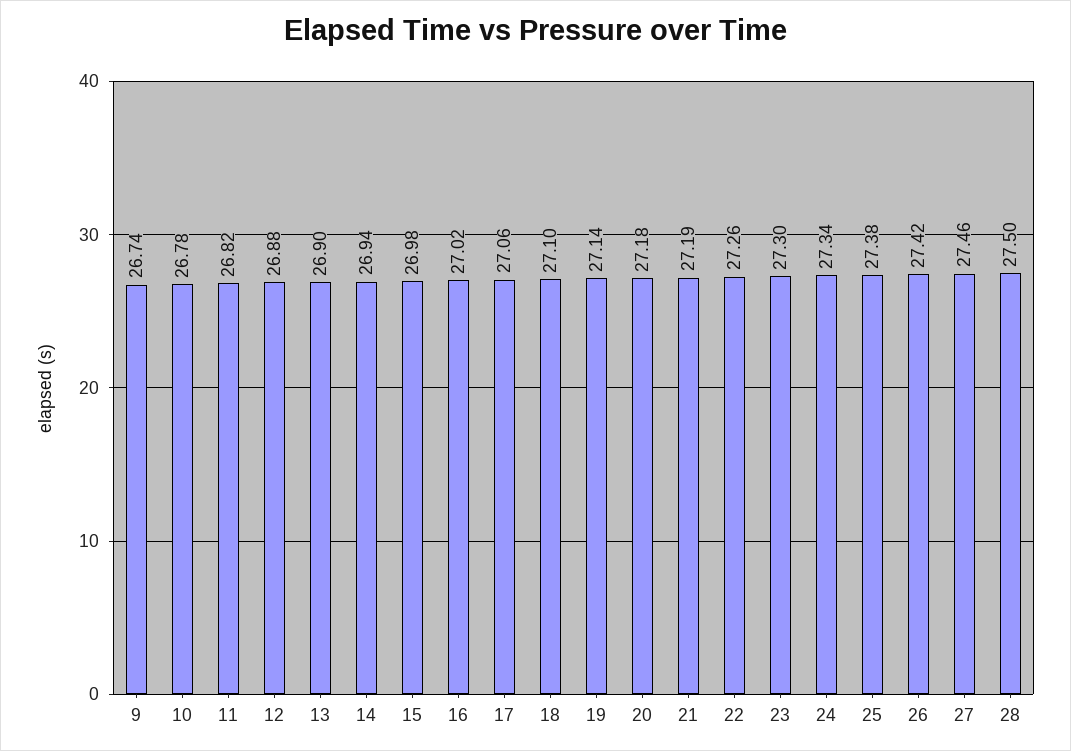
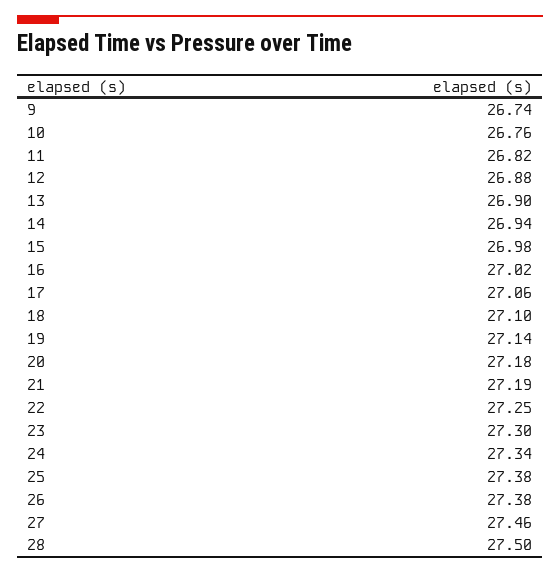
10: 26.78 -> 26.76
22: 27.26 -> 27.25
26: 27.42 -> 27.38

